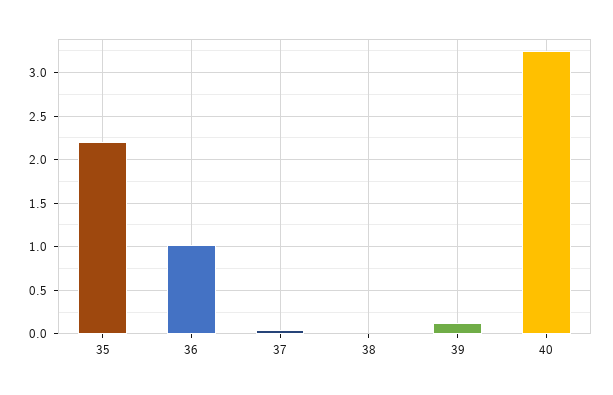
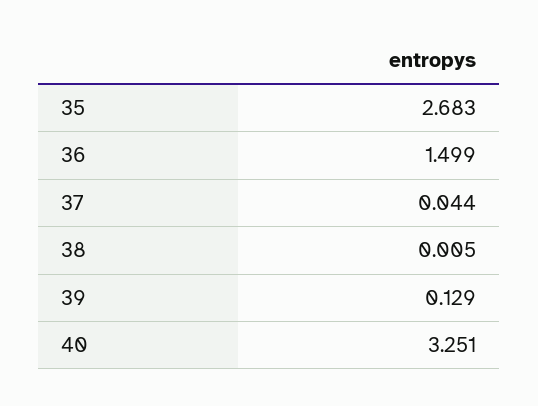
35: 2.2 -> 2.683
36: 1 -> 1.499

